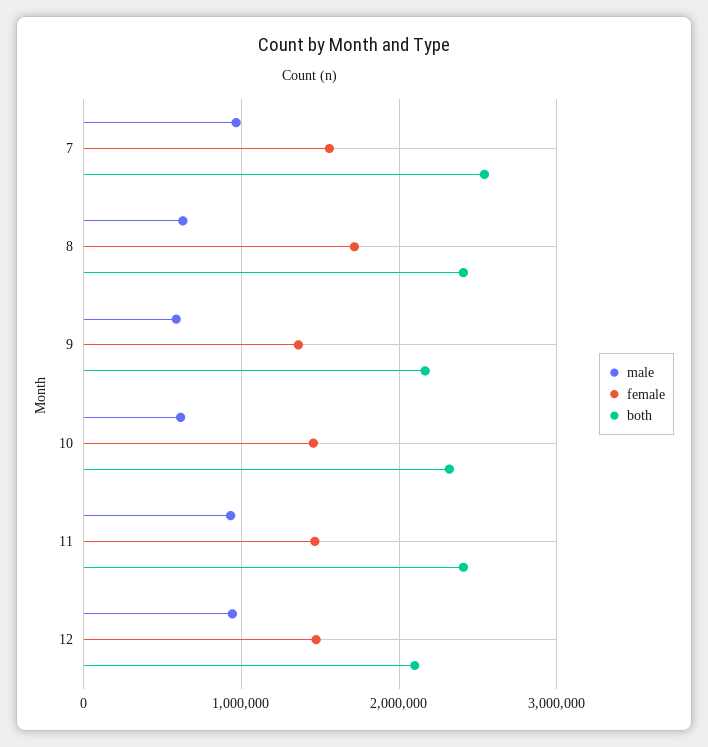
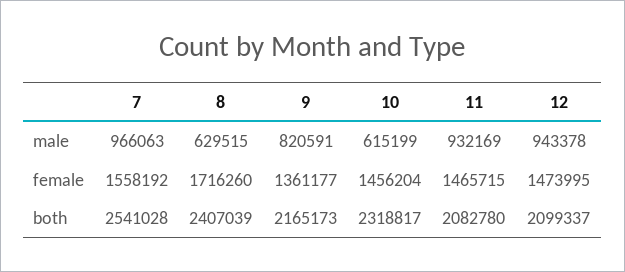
male, 9: 600000 -> 820591
both, 11: 2400000 -> 2082780

